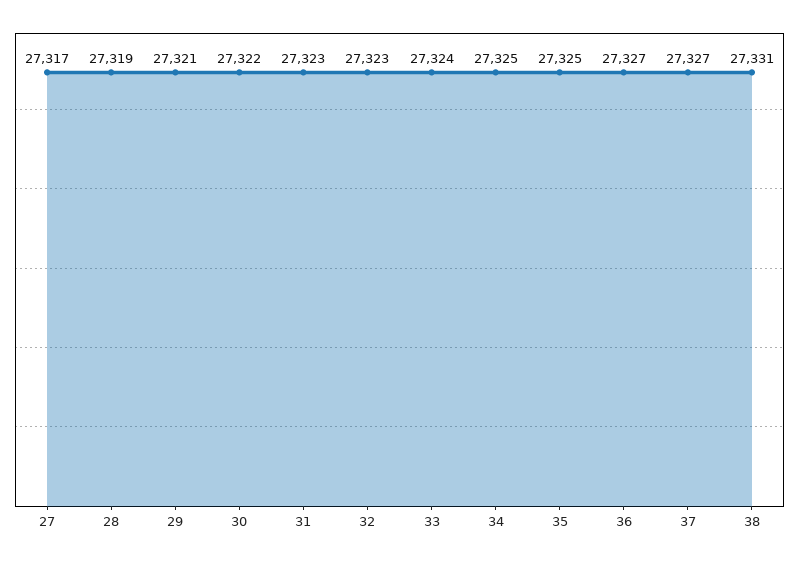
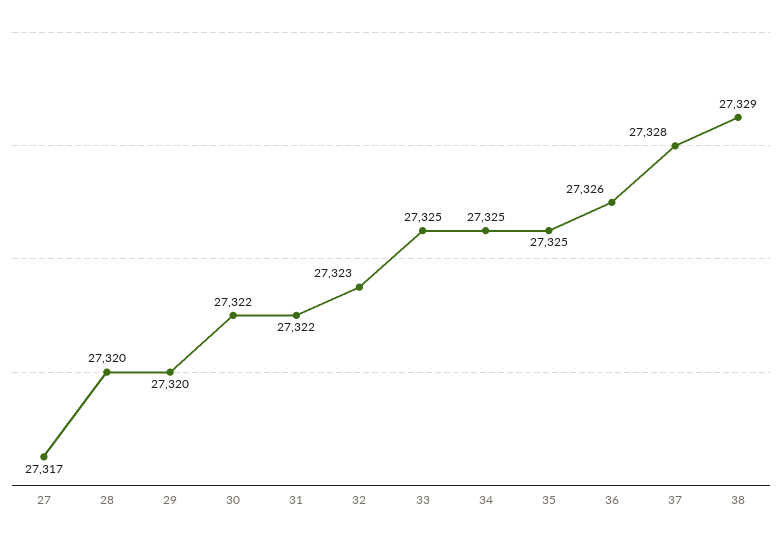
28: 27319 -> 27320
29: 27321 -> 27320
31: 27323 -> 27322
33: 27324 -> 27325
36: 27327 -> 27326
37: 27327 -> 27328
38: 27331 -> 27329

